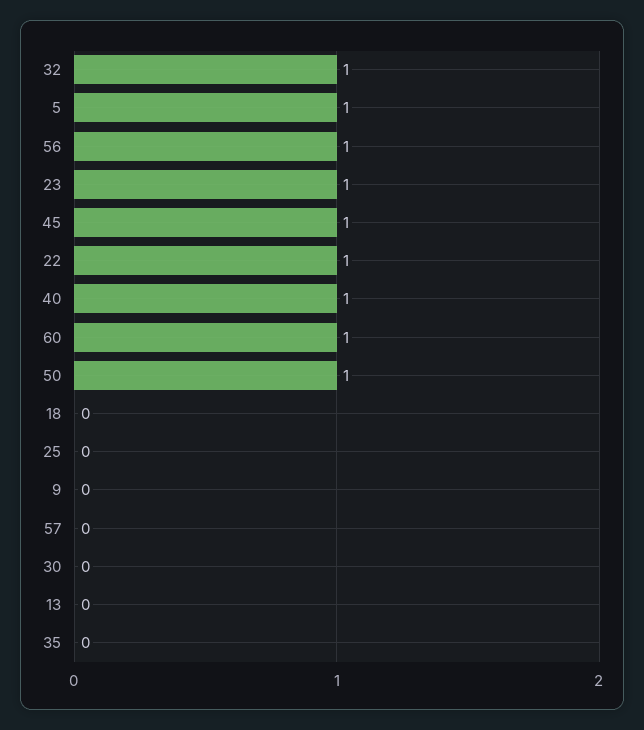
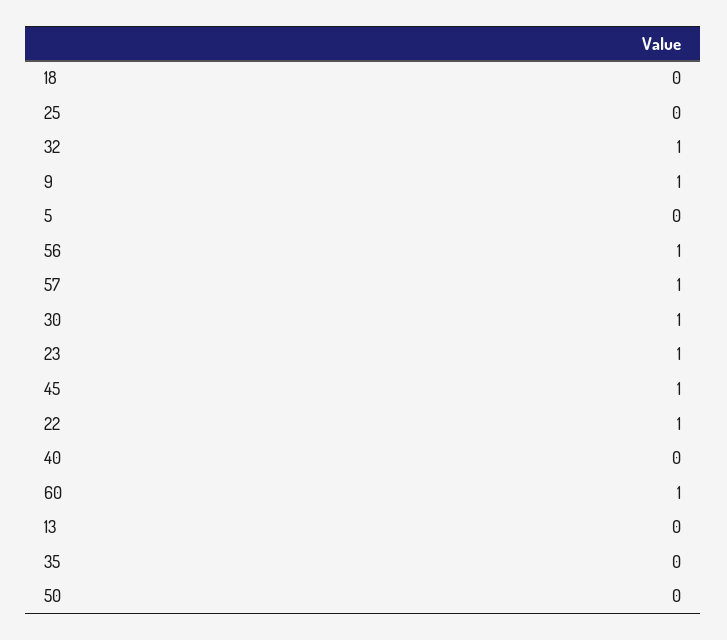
5: 1 -> 0
40: 1 -> 0
50: 1 -> 0
9: 0 -> 1
57: 0 -> 1
30: 0 -> 1

